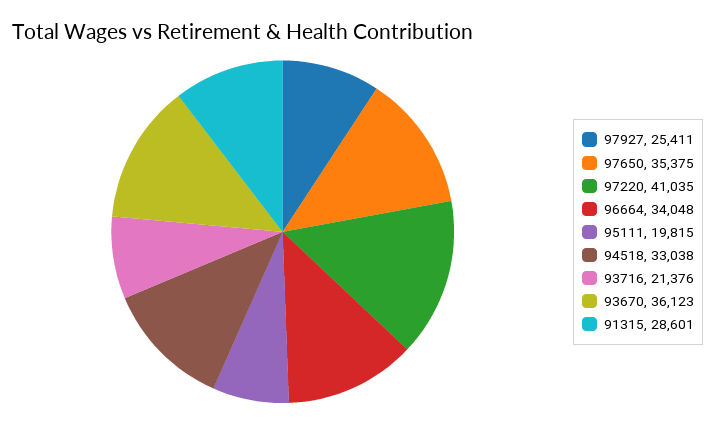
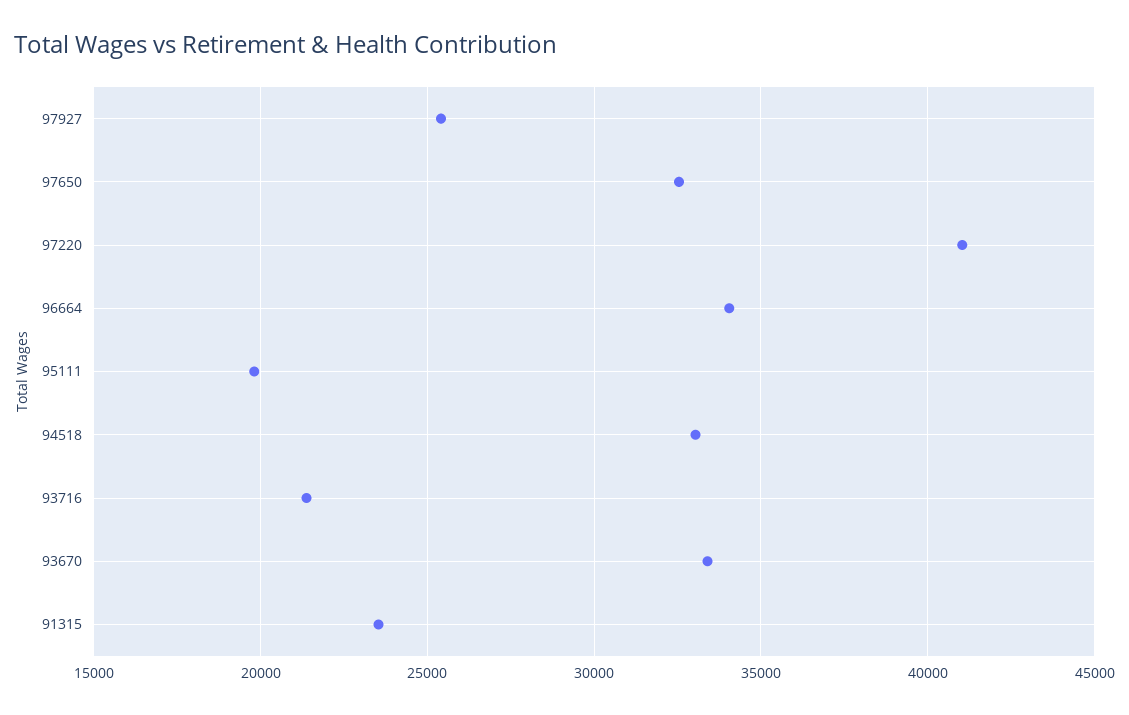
97650: 35375 -> 32500
93670: 36123 -> 33500
91315: 28601 -> 23500

